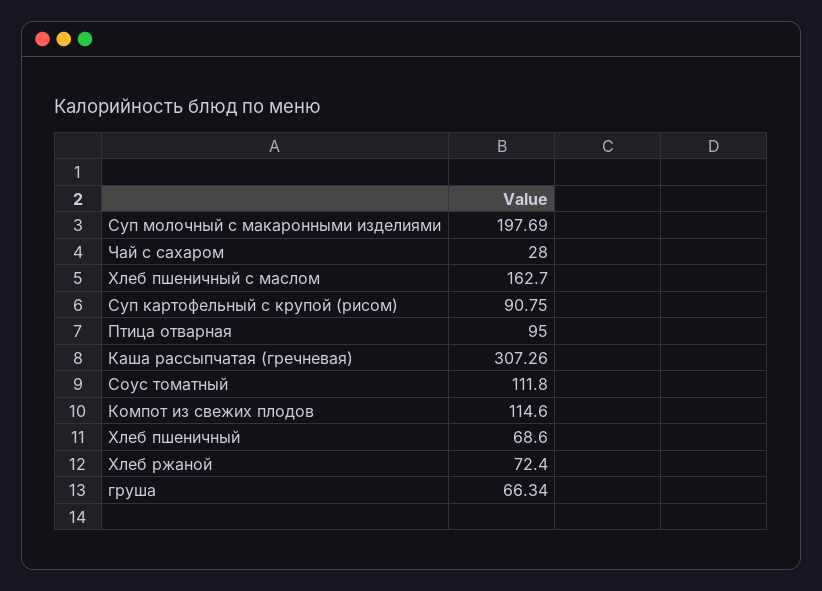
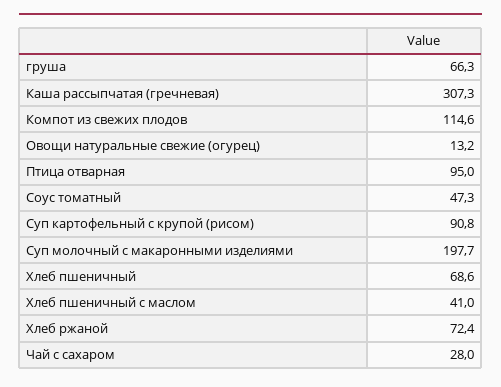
Хлеб пшеничный с маслом: 162.7 -> 41
Соус томатный: 111.8 -> 47.3
Овощи натуральные свежие (огурец): none -> 13.2

